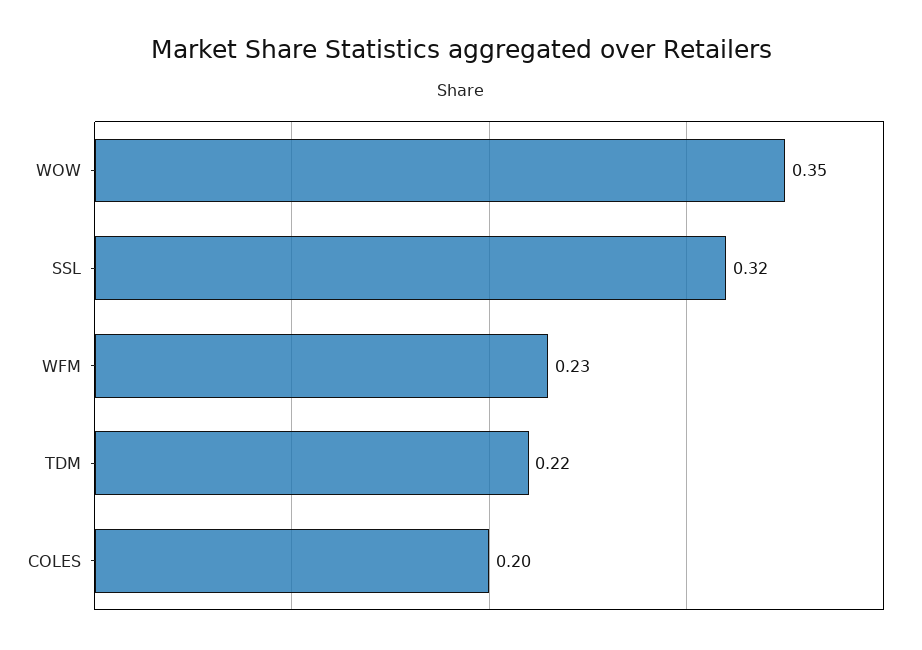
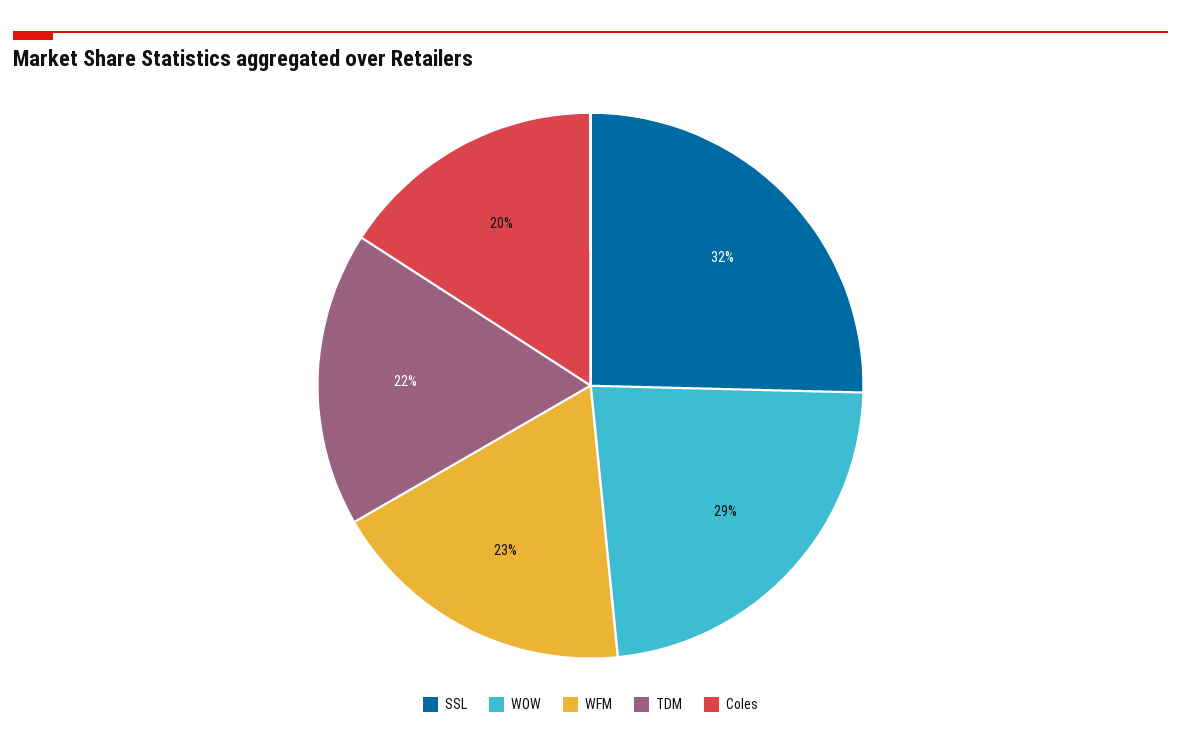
WOW: 0.35 -> 0.29

